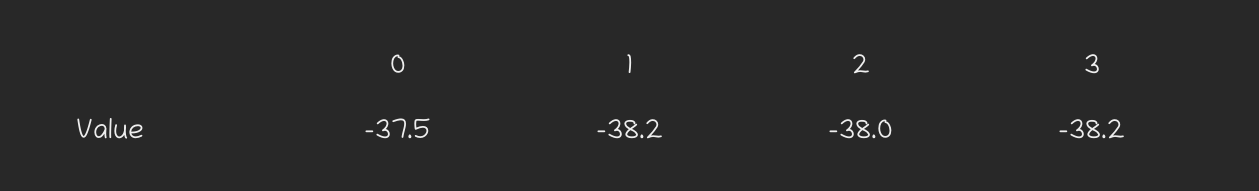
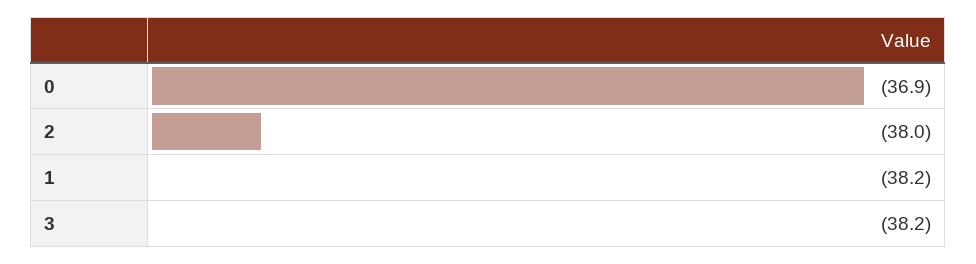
0: -37.5 -> -36.9

